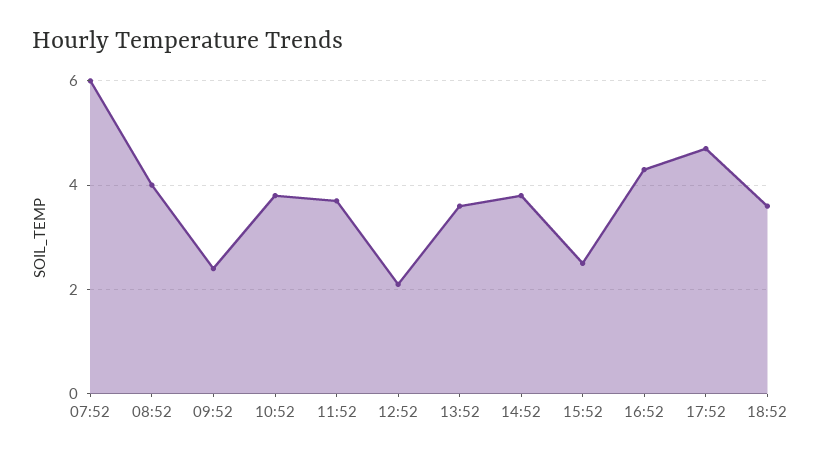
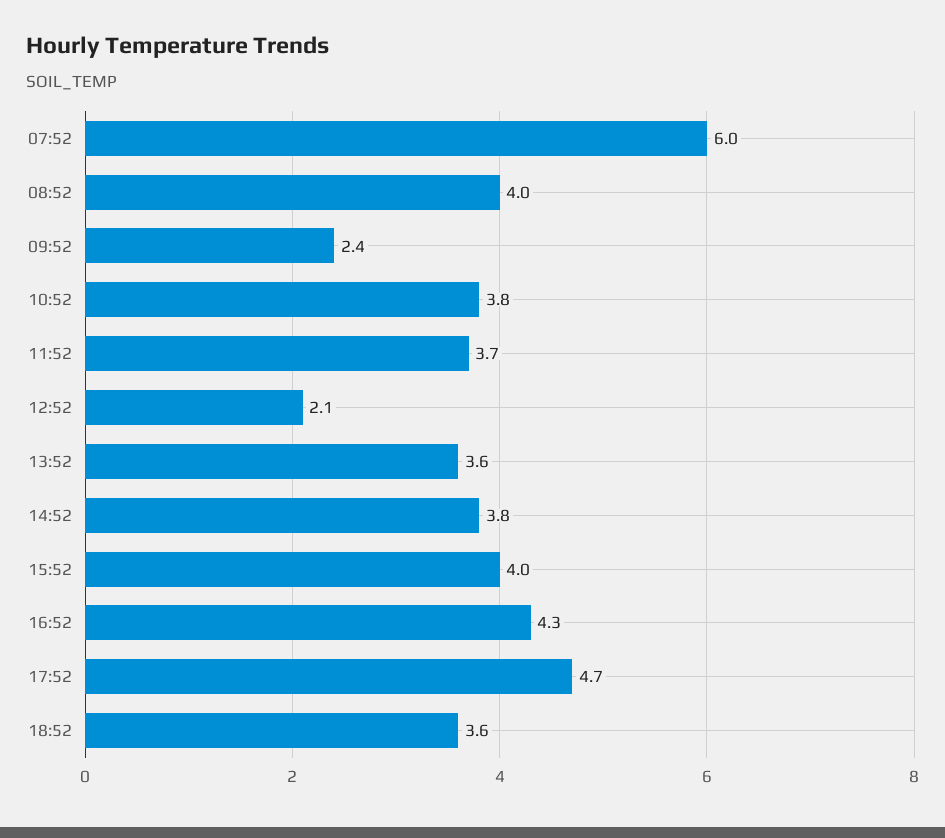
15:52: 2.5 -> 4

